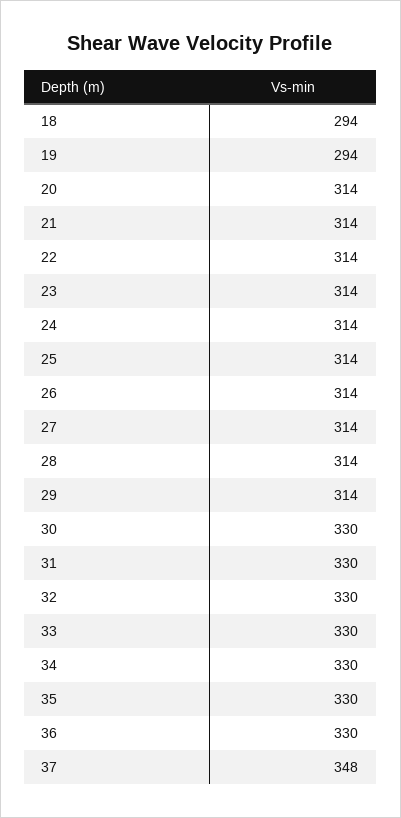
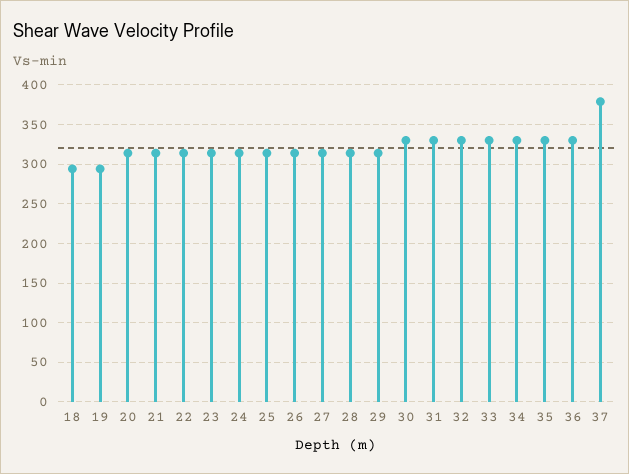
37: 348 -> 380

